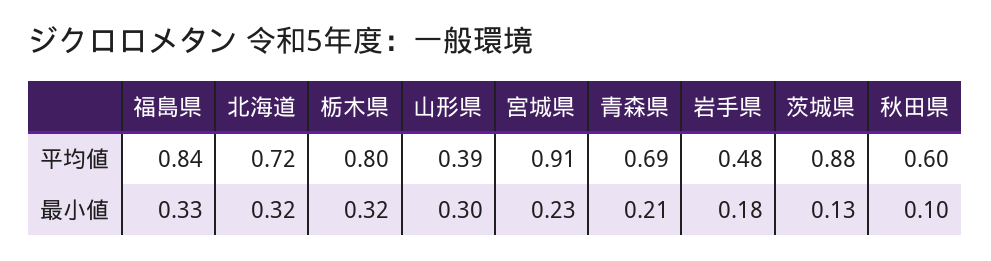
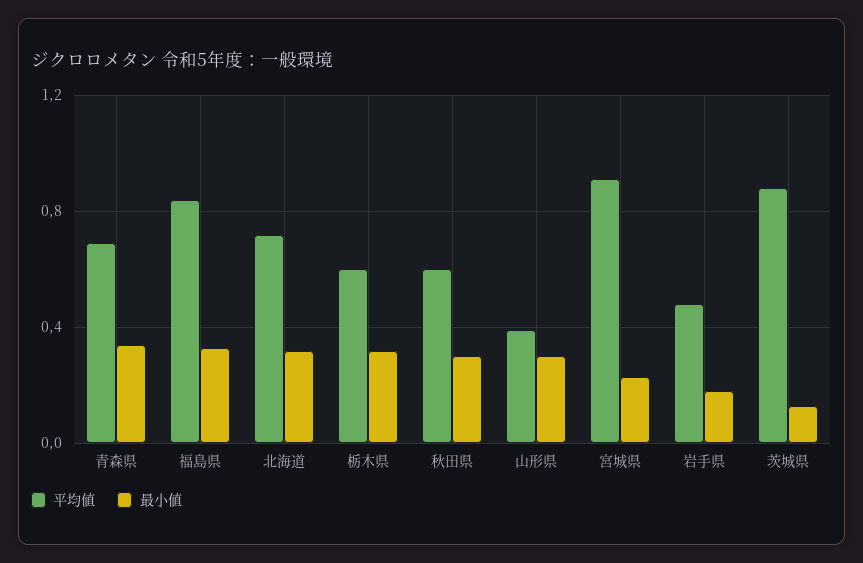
平均値, 栃木県: 0.8 -> 0.6
最小値, 青森県: 0.21 -> 0.35
最小値, 秋田県: 0.1 -> 0.3

